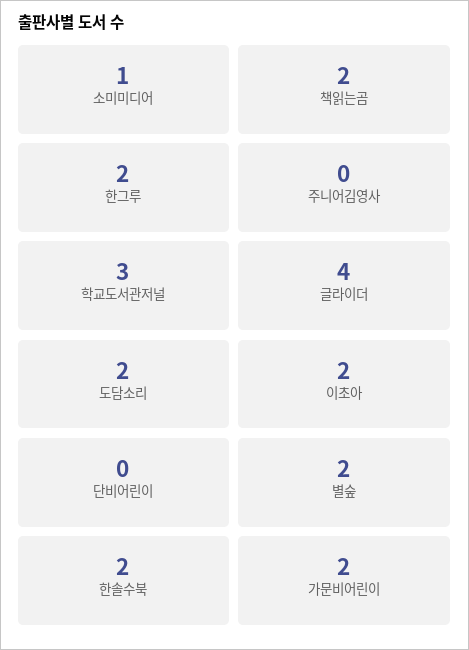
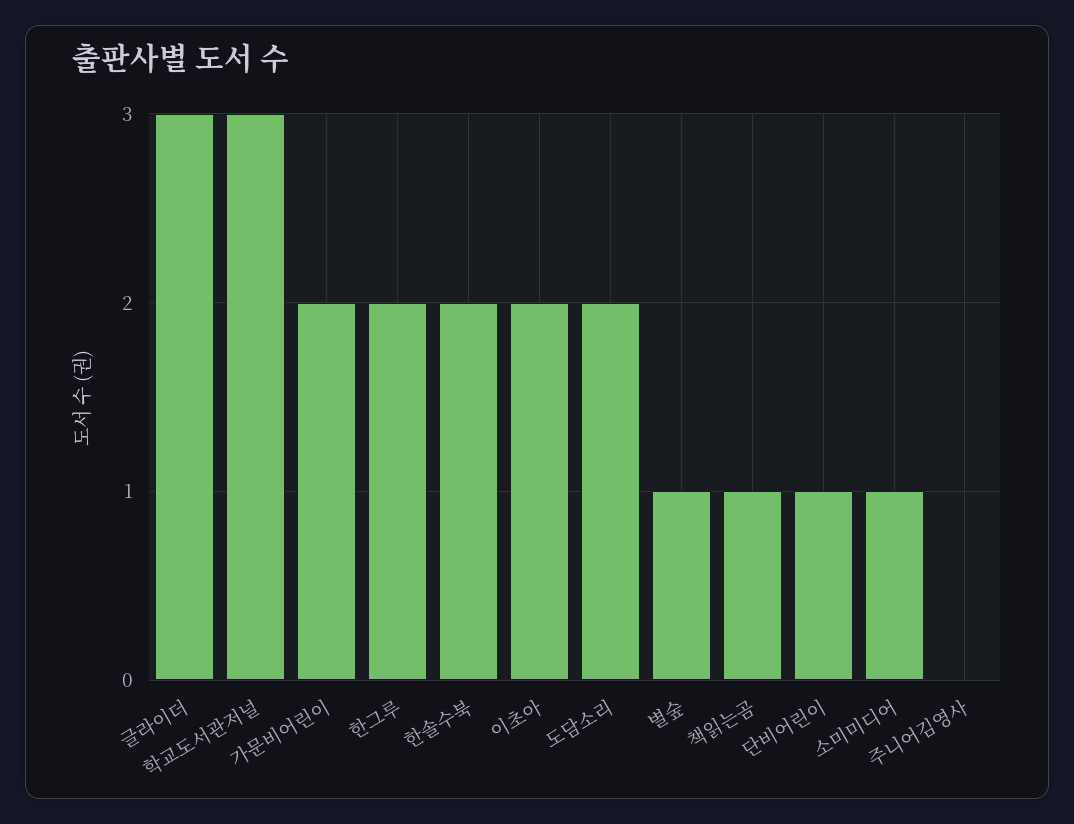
책읽는곰: 2 -> 1
글라이더: 4 -> 3
단비어린이: 0 -> 1
별숲: 2 -> 1

